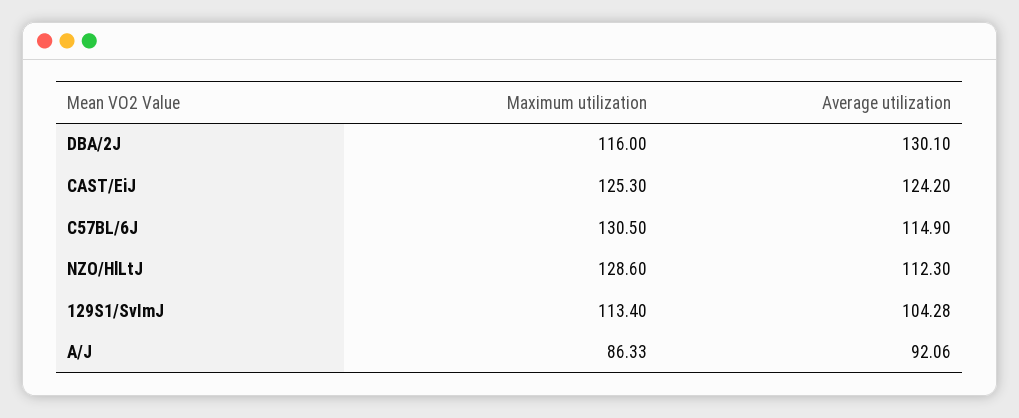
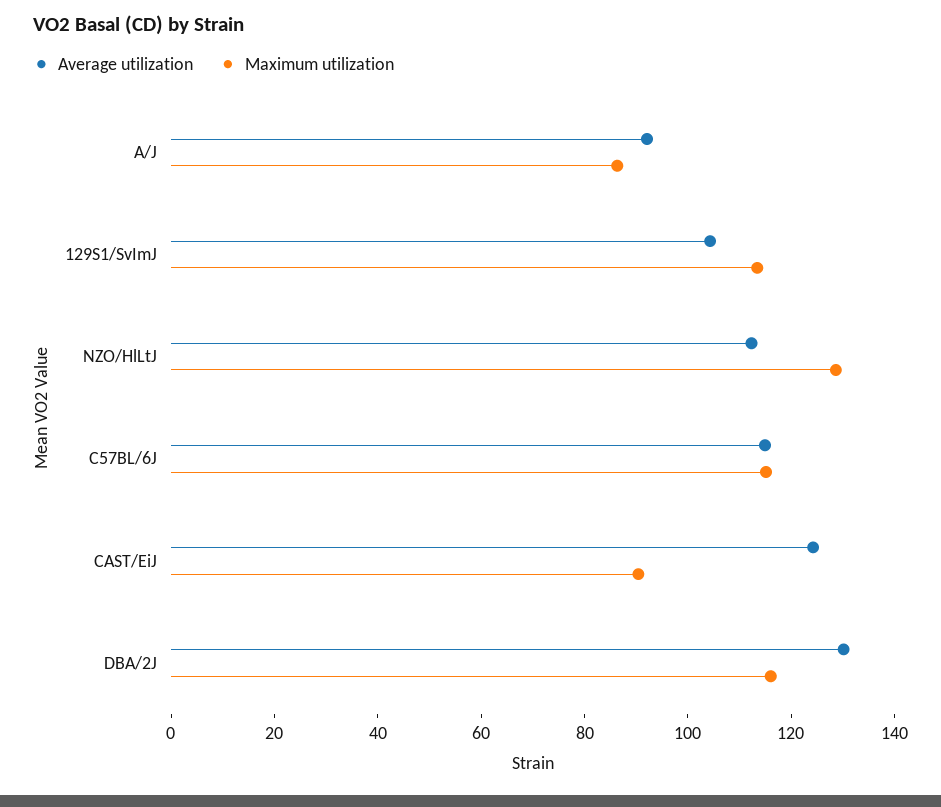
Maximum utilization, CAST/EiJ: 125.3 -> 90
Maximum utilization, C57BL/6J: 130.5 -> 115

